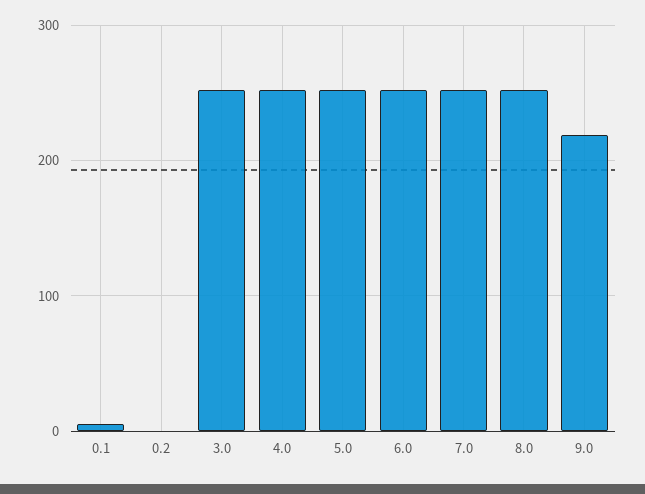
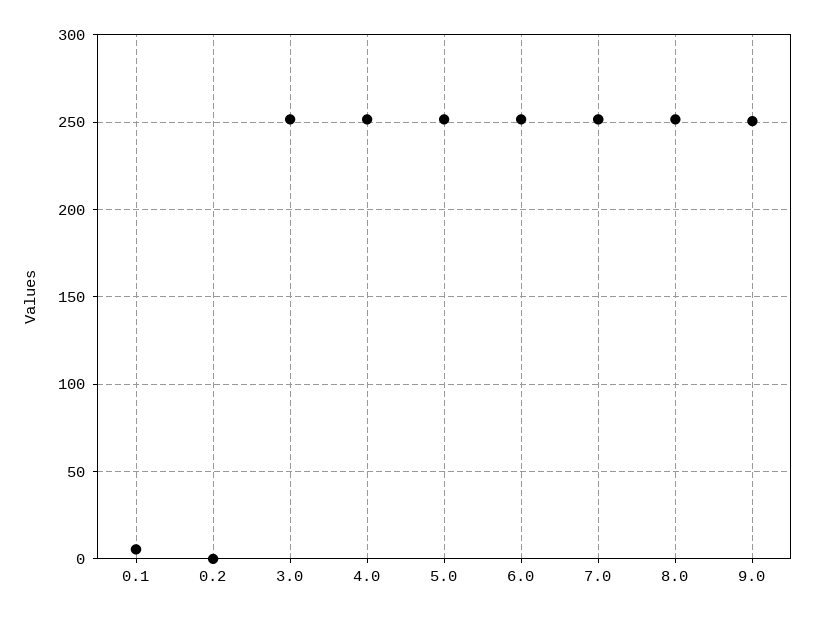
9.0: 220 -> 250

